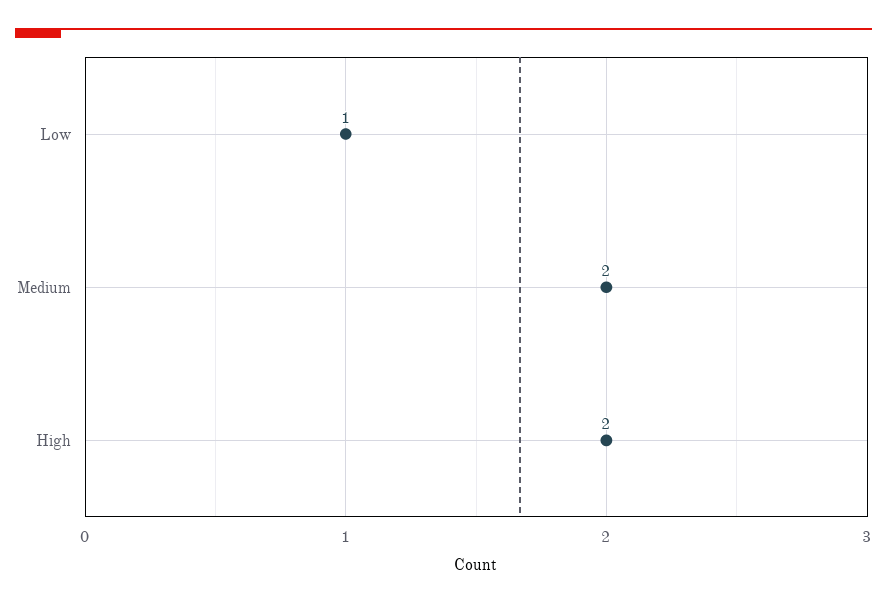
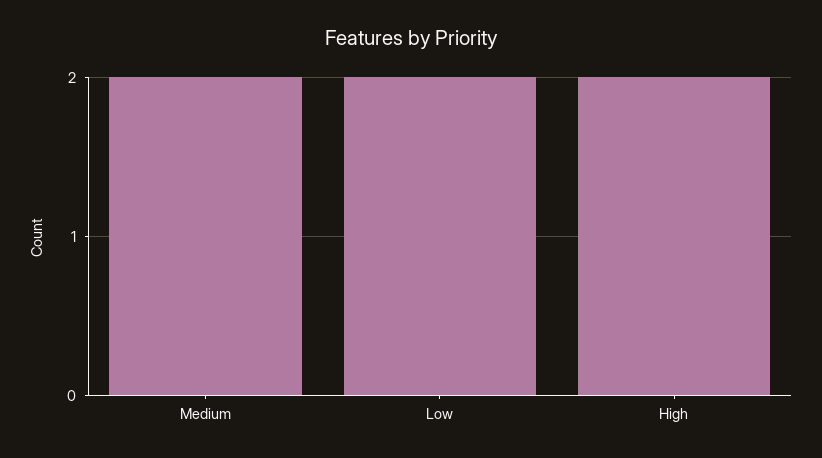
Low: 1 -> 2

